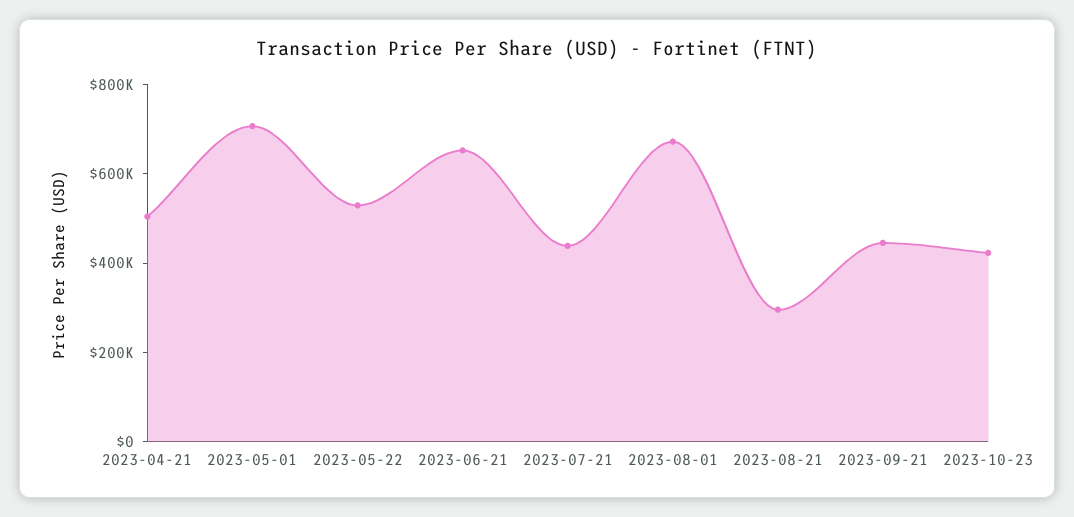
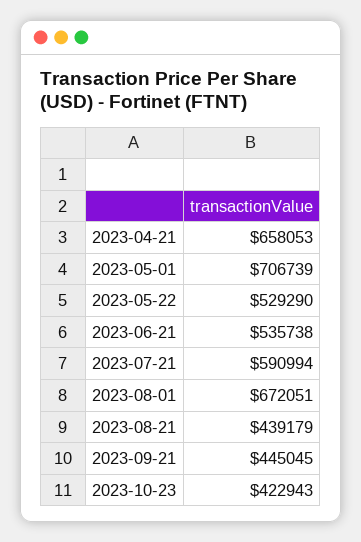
2023-04-21: 500000 -> 658053
2023-06-21: 650000 -> 535738
2023-07-21: 450000 -> 590994
2023-08-21: 300000 -> 439179

